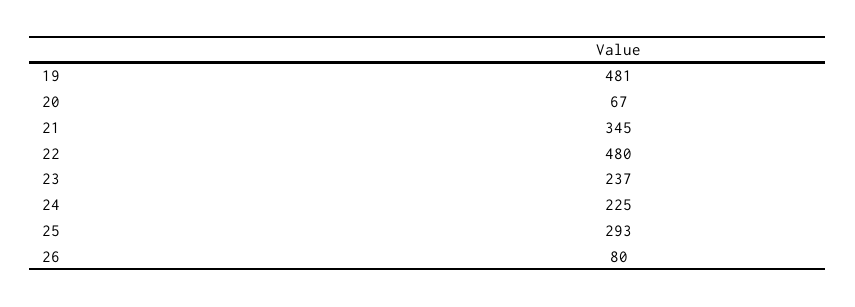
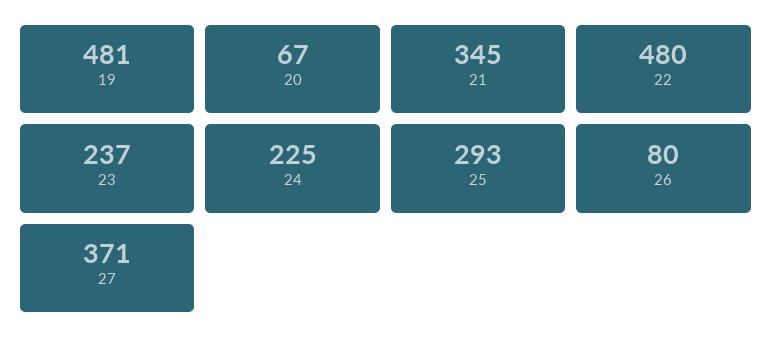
27: none -> 371

